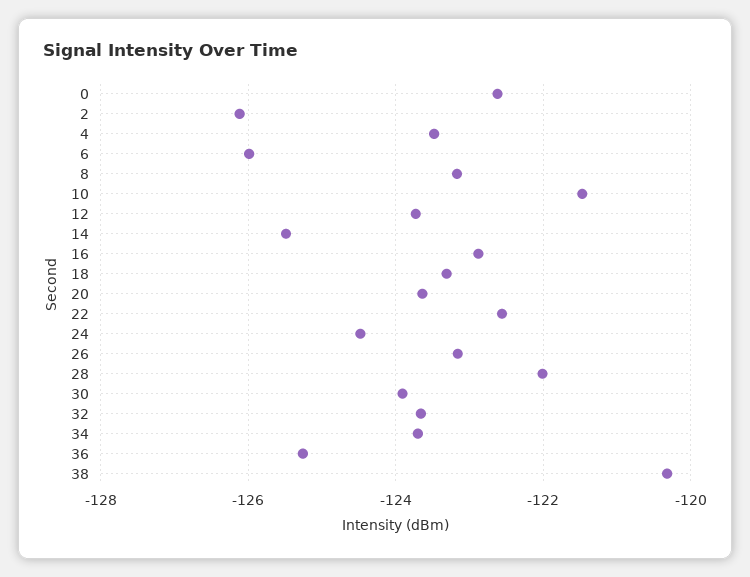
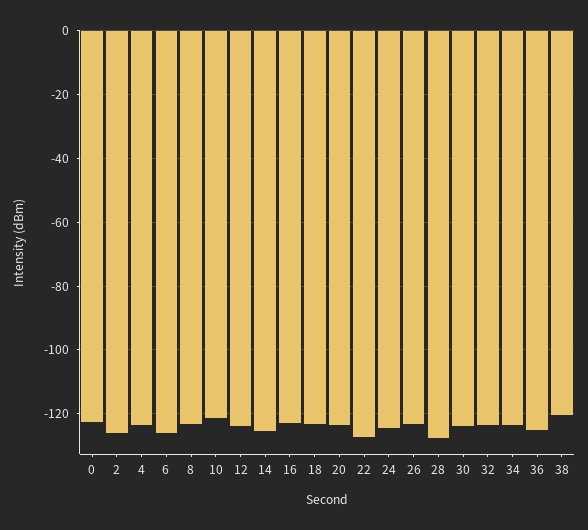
22: -122.6 -> -128
28: -122 -> -128

